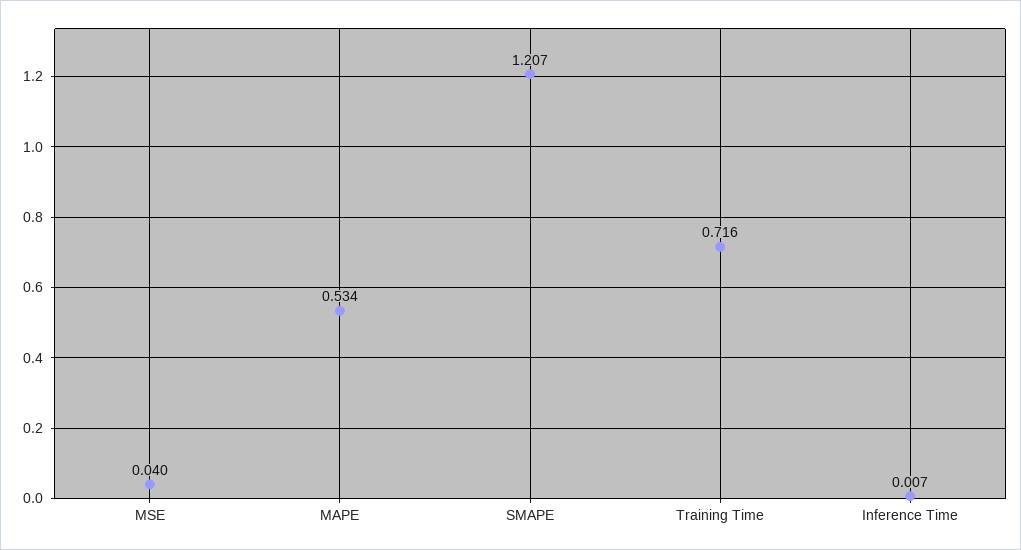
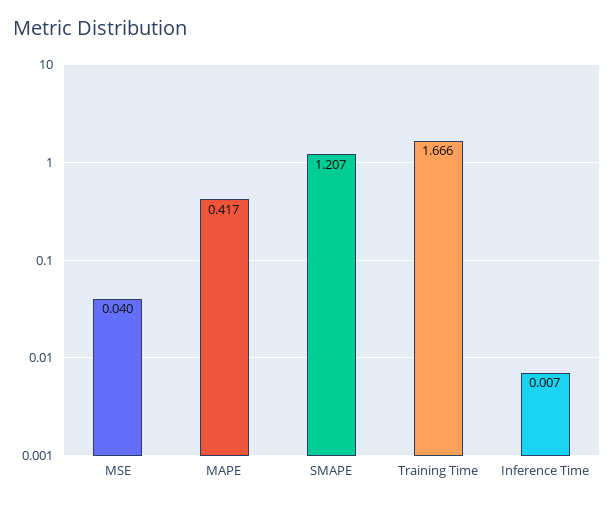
MAPE: 0.534 -> 0.417
Training Time: 0.716 -> 1.666

